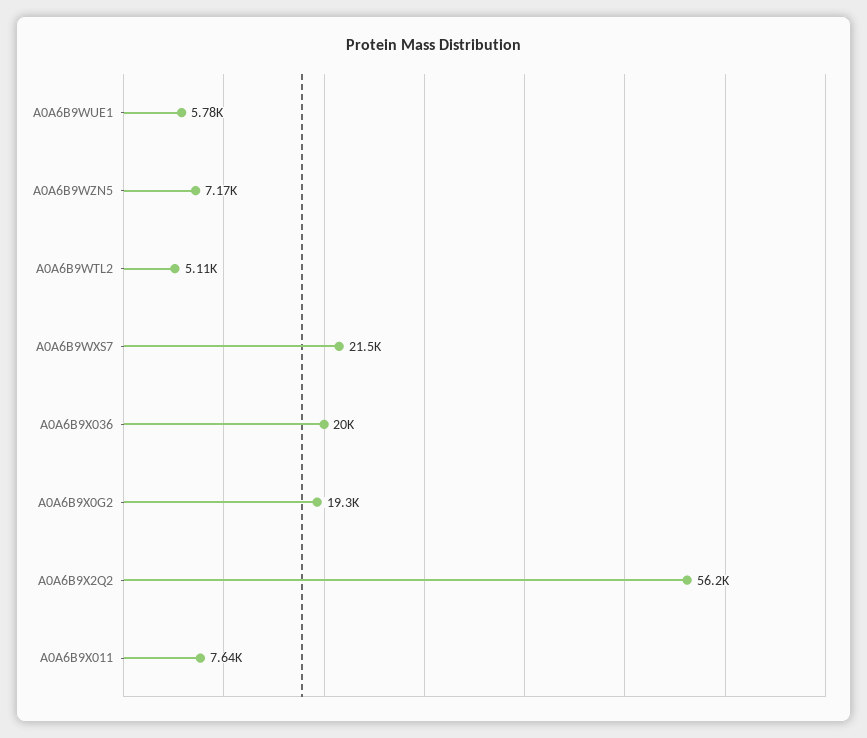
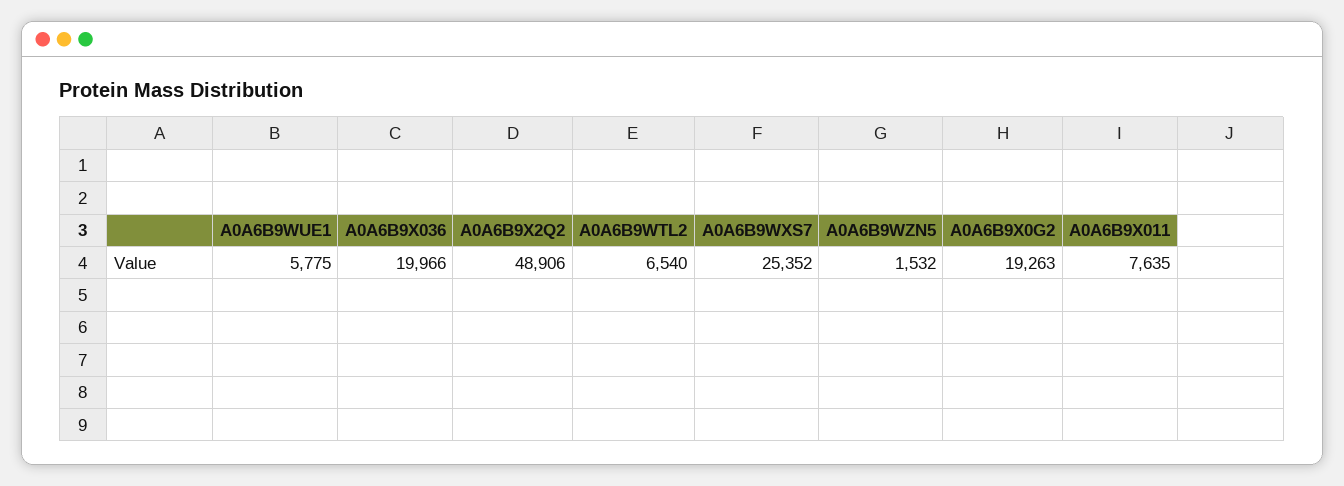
A0A6B9WZN5: 7170 -> 1532
A0A6B9WTL2: 5110 -> 6540
A0A6B9WXS7: 21500 -> 25352
A0A6B9X2Q2: 56200 -> 48906

